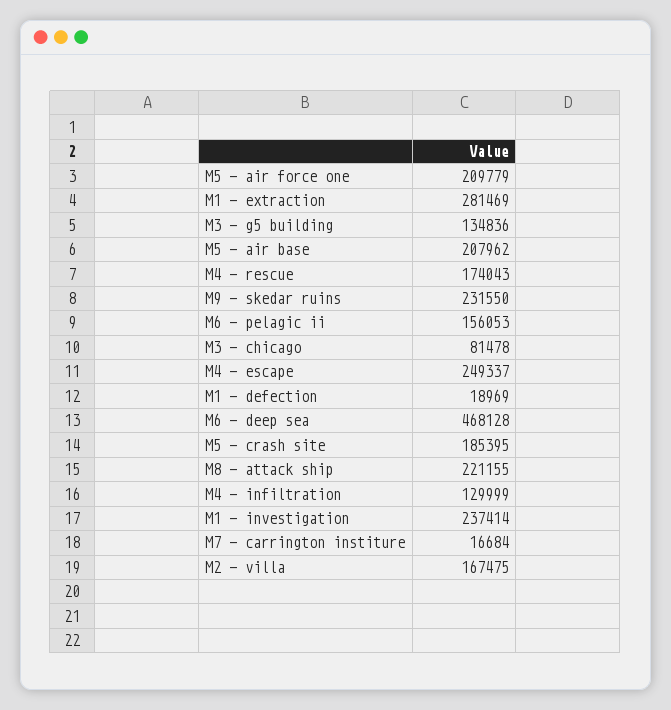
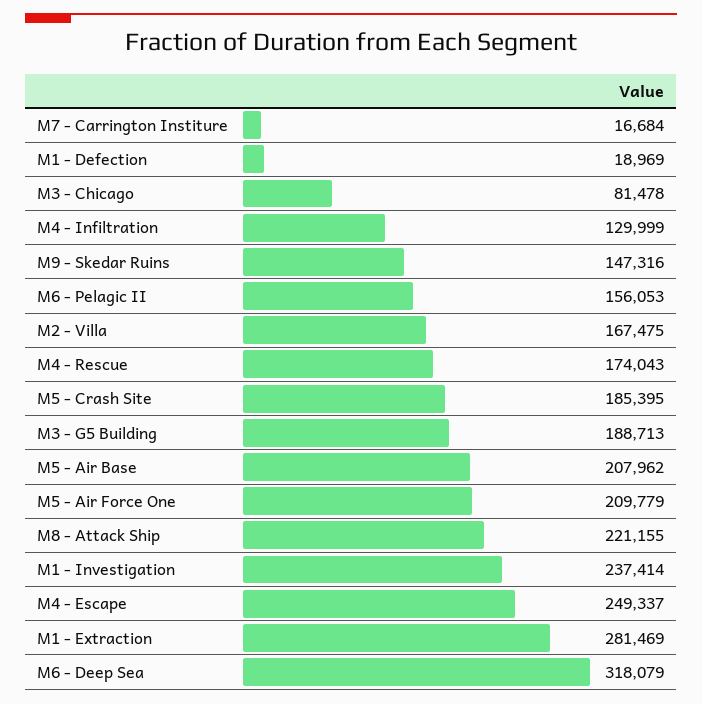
M3 - g5 building: 134836 -> 188713
M9 - skedar ruins: 231550 -> 147316
M6 - deep sea: 468128 -> 318079

